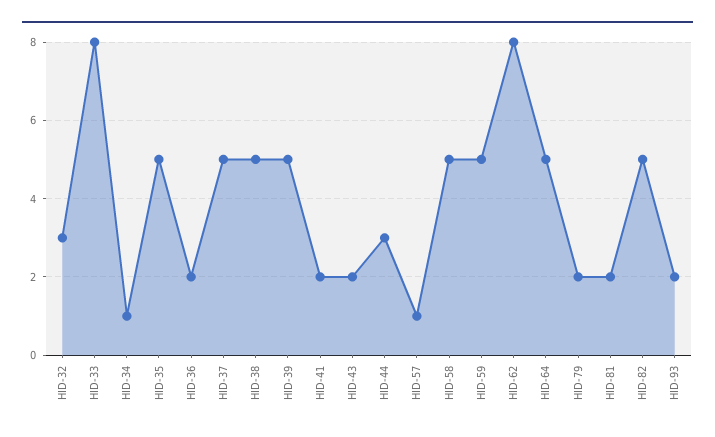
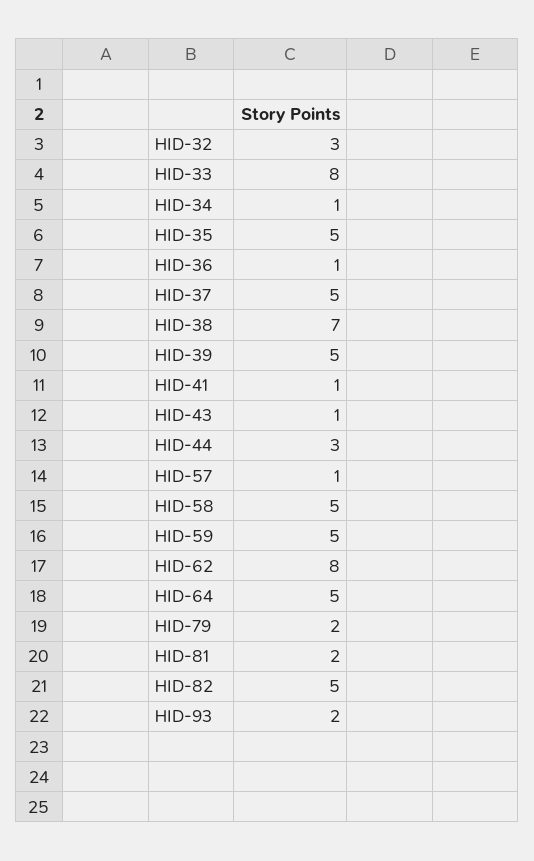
HID-36: 2 -> 1
HID-38: 5 -> 7
HID-41: 2 -> 1
HID-43: 2 -> 1

